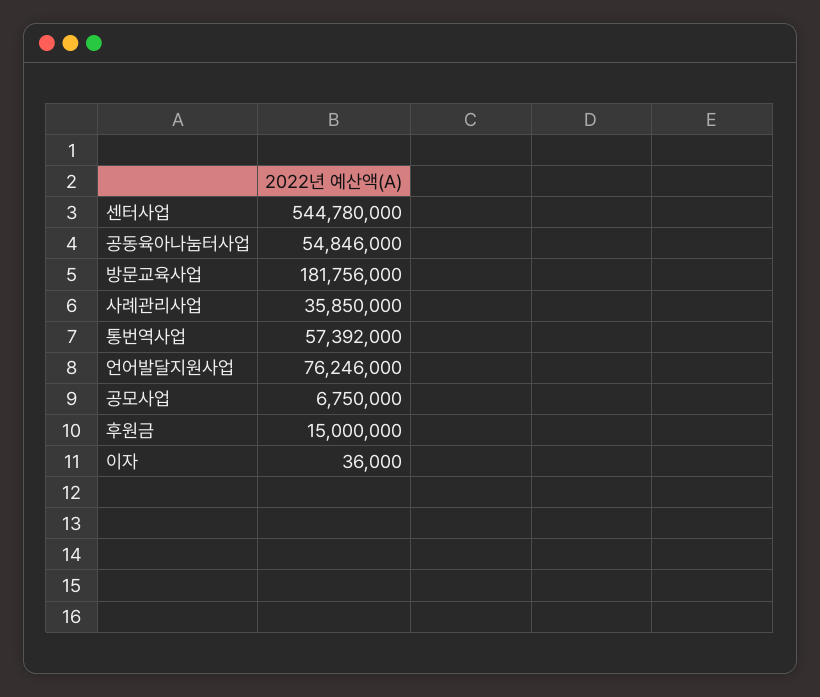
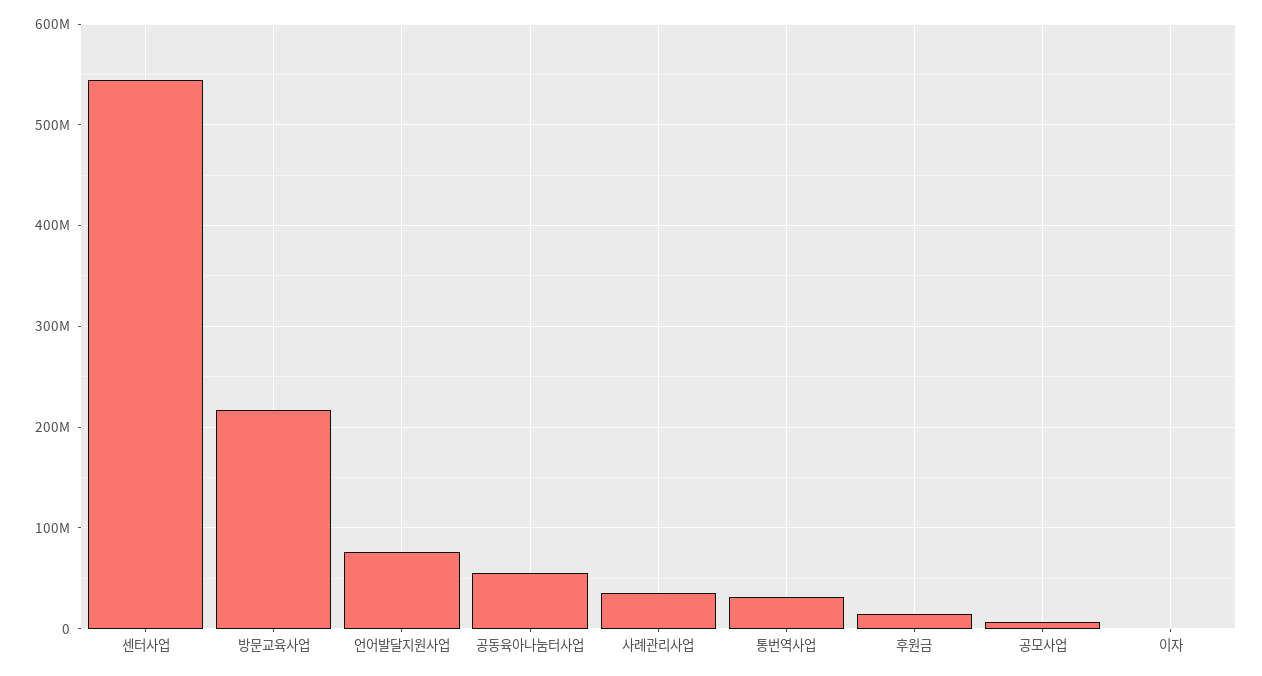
방문교육사업: 181756000 -> 220000000
통번역사업: 57392000 -> 30000000

